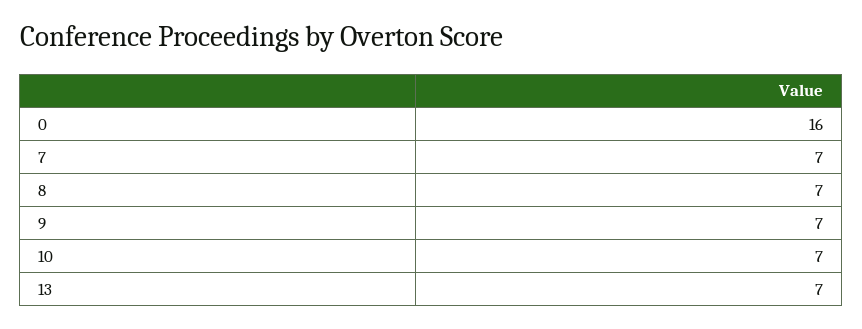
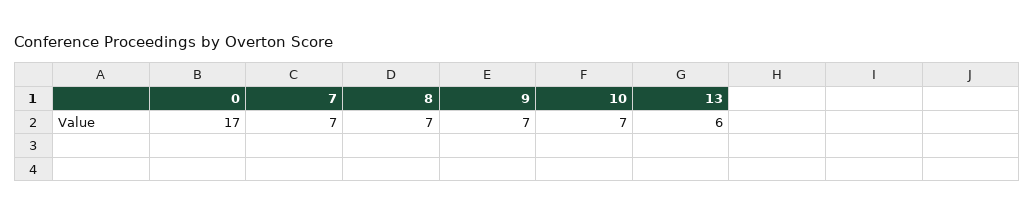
0: 16 -> 17
13: 7 -> 6

